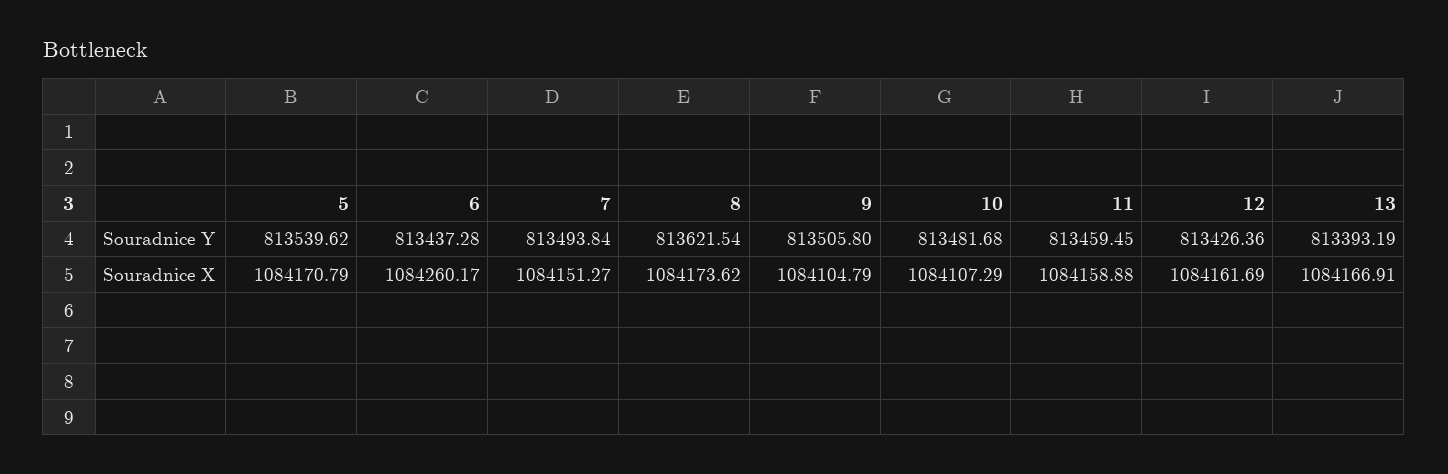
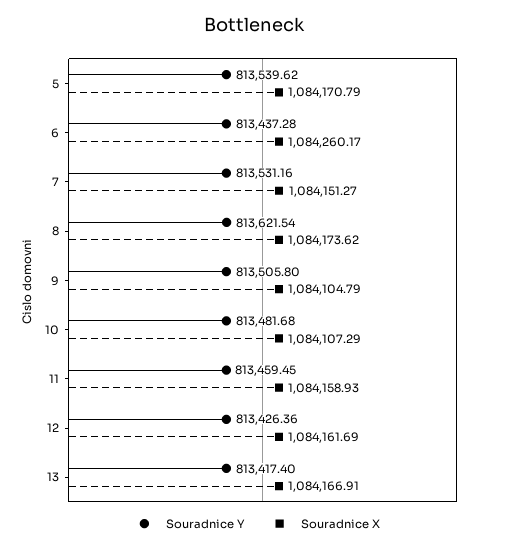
Souradnice Y, 7: 813493.84 -> 813531.16
Souradnice Y, 13: 813393.19 -> 813417.4
Souradnice X, 11: 1084158.88 -> 1084158.93

